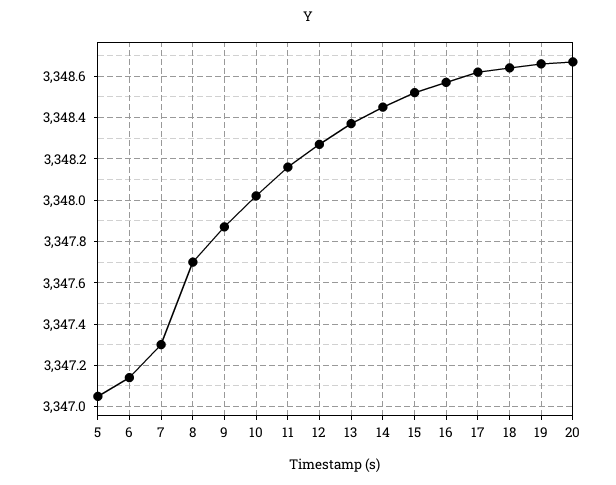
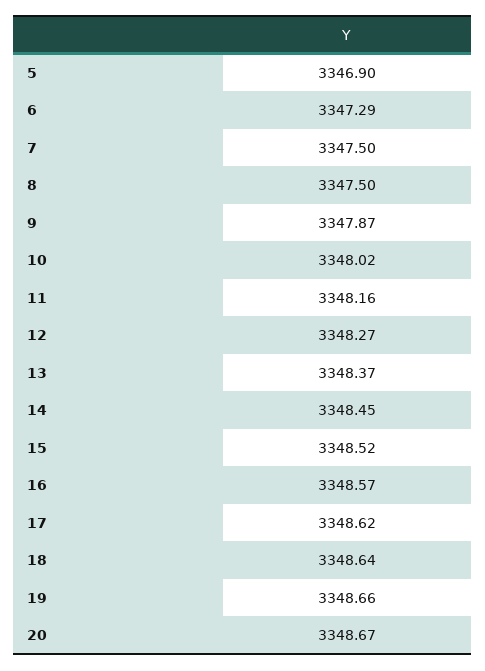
5: 3347.05 -> 3346.9
6: 3347.15 -> 3347.29
7: 3347.3 -> 3347.5
8: 3347.7 -> 3347.5

